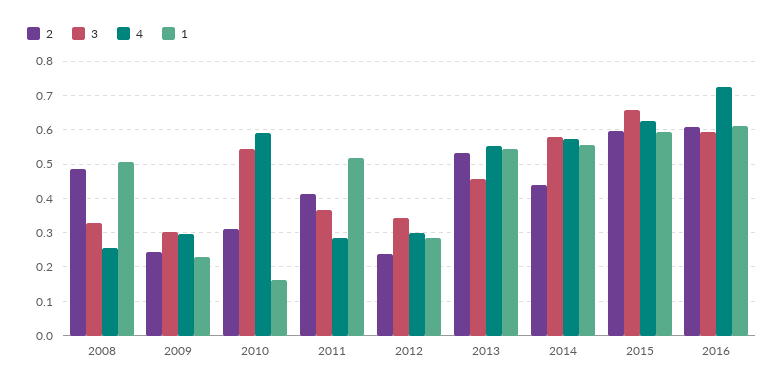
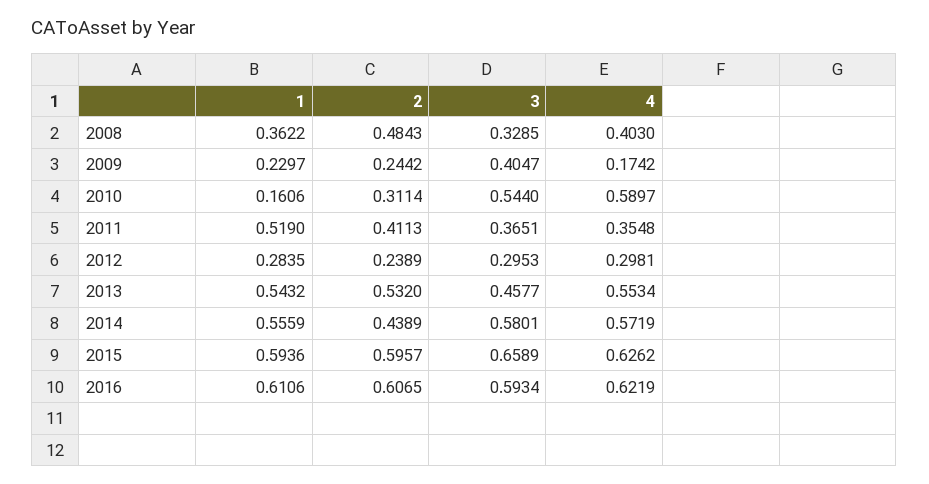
4, 2008: 0.26 -> 0.403
1, 2008: 0.5 -> 0.3622
3, 2009: 0.3 -> 0.4047
4, 2009: 0.3 -> 0.1742
4, 2011: 0.28 -> 0.3548
3, 2012: 0.34 -> 0.2953
4, 2016: 0.72 -> 0.6219

